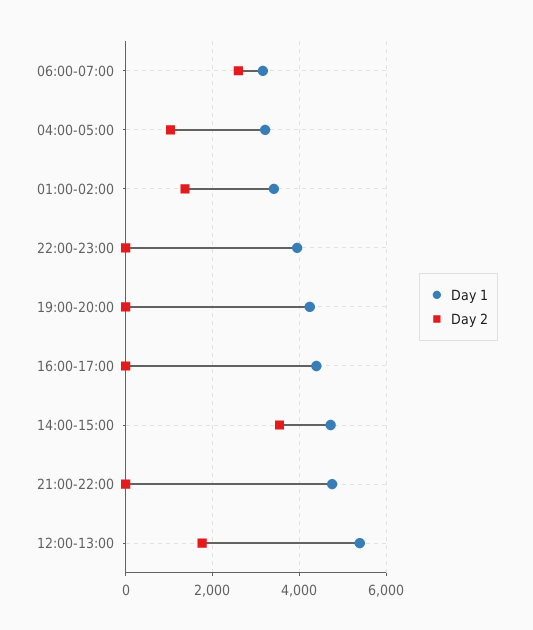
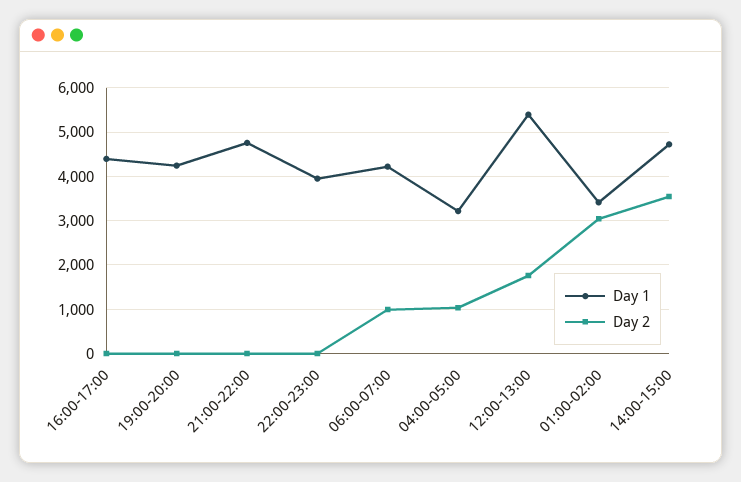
Day 1, 06:00-07:00: 3200 -> 4200
Day 2, 06:00-07:00: 2600 -> 1000
Day 2, 01:00-02:00: 1400 -> 3000

